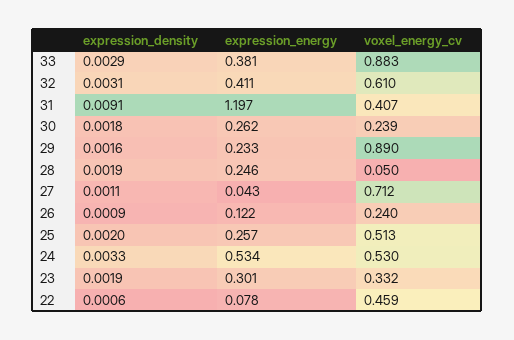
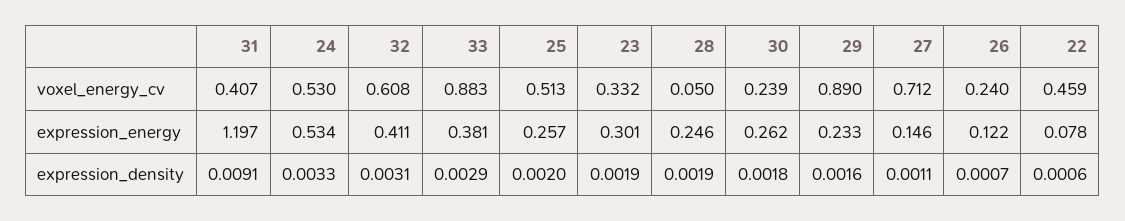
voxel_energy_cv, 32: 0.61 -> 0.608
expression_energy, 27: 0.043 -> 0.146
expression_density, 26: 0.0009 -> 0.0007

